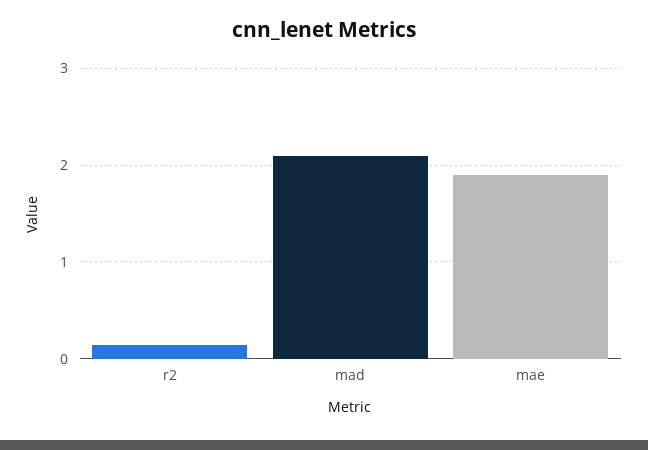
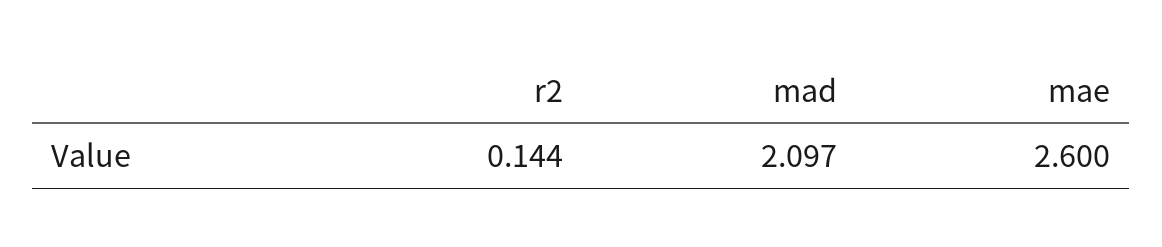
mae: 1.9 -> 2.6

